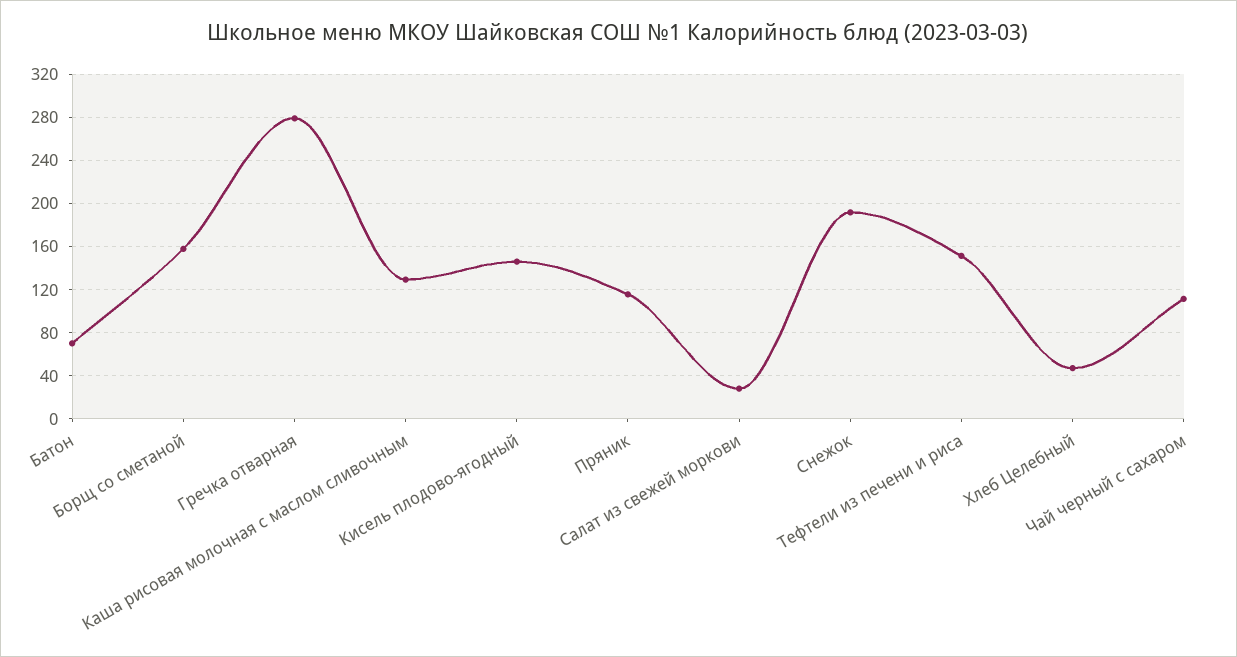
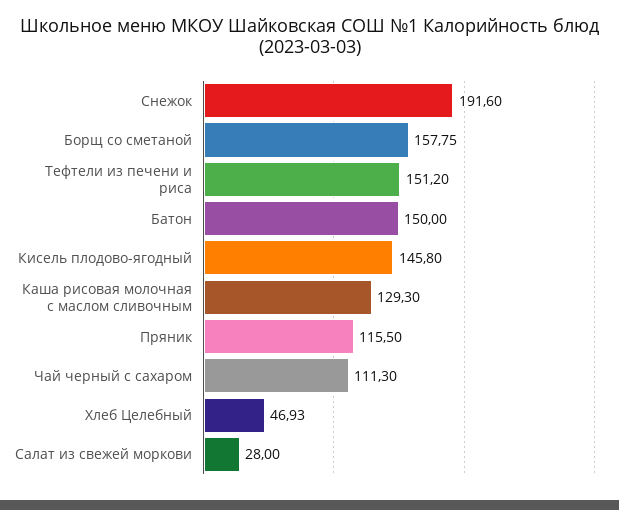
Батон: 70 -> 150
Гречка отварная: 280 -> none

